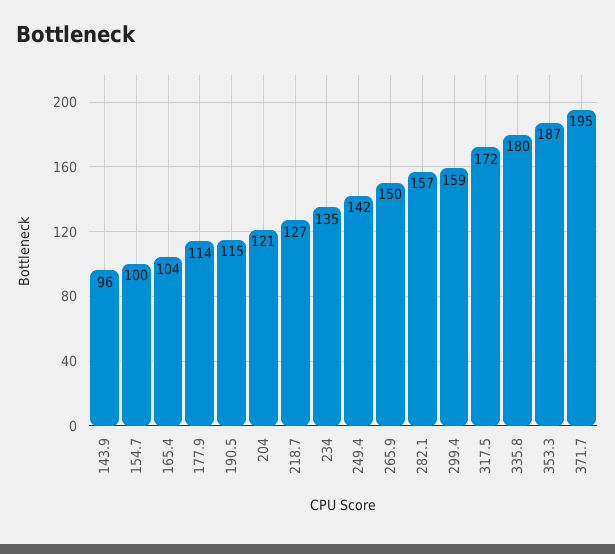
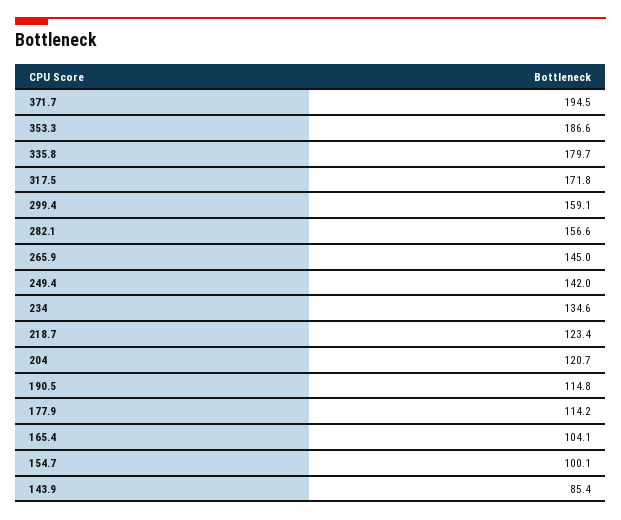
143.9: 96 -> 85.4
218.7: 127 -> 123.4
265.9: 150 -> 145

